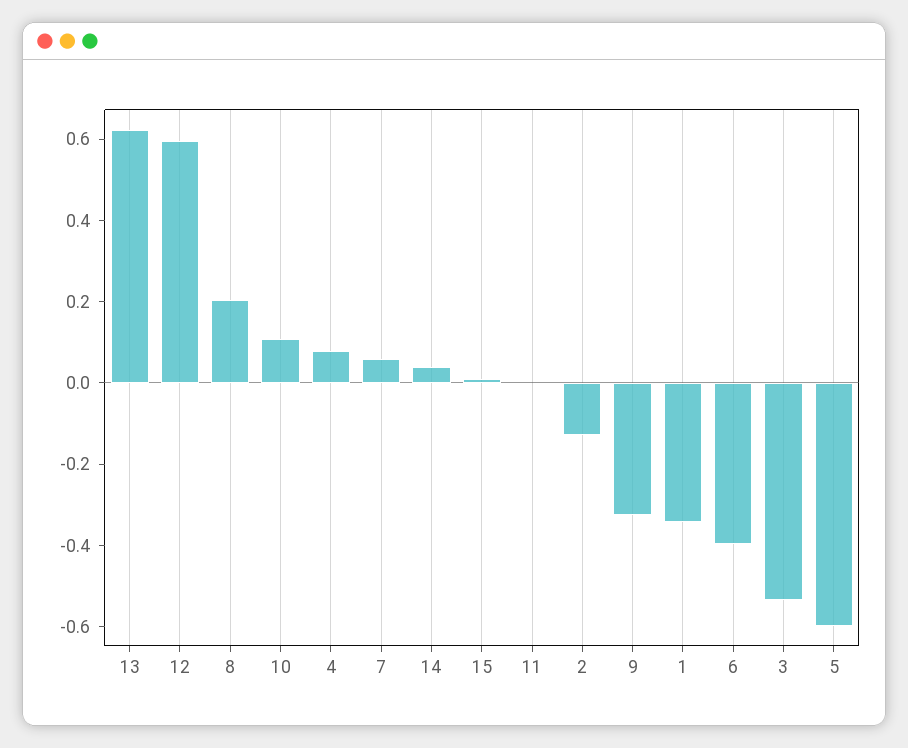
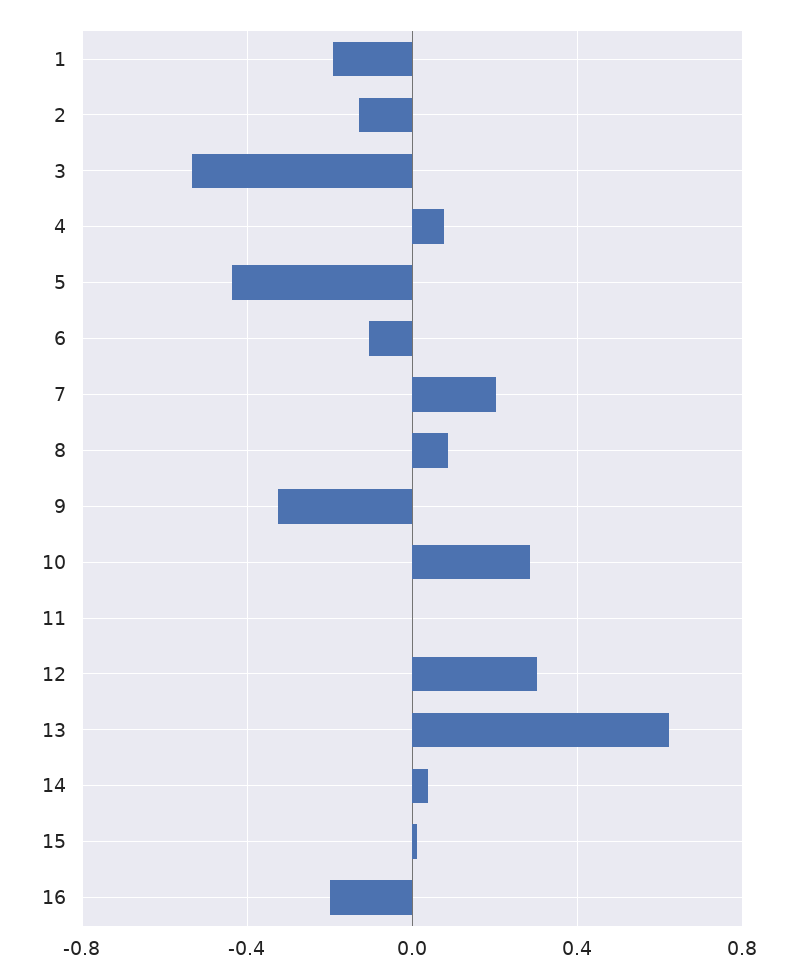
12: 0.6 -> 0.3
8: 0.2 -> 0.1
10: 0.1 -> 0.3
7: 0.05 -> 0.2
1: -0.35 -> -0.2
6: -0.4 -> -0.1
5: -0.6 -> -0.45
16: none -> -0.2

